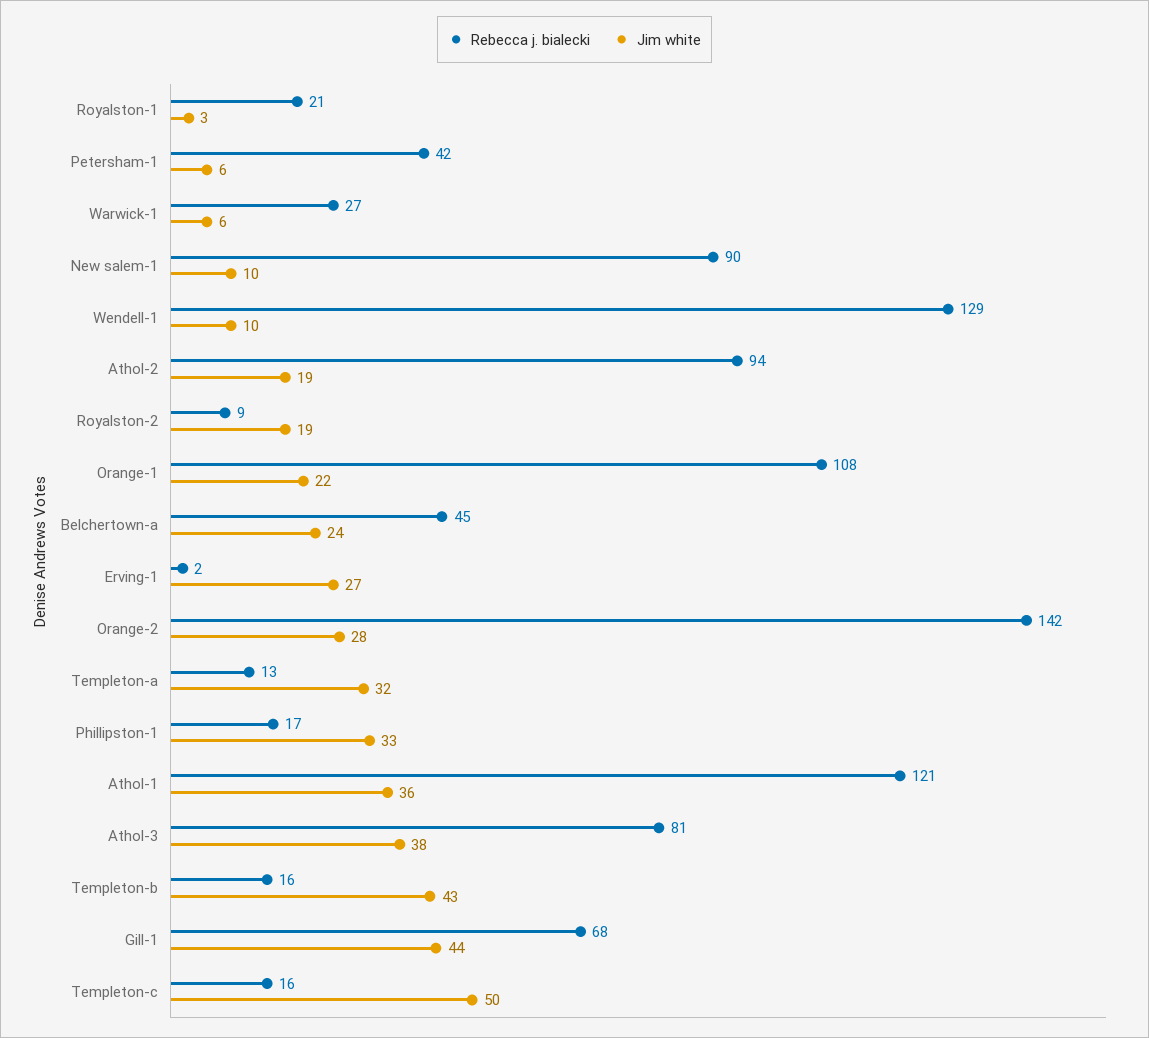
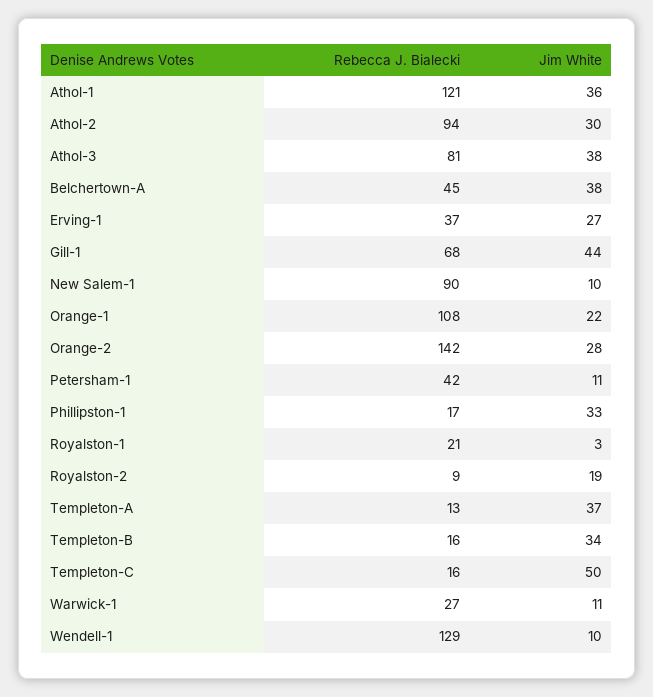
Jim white, Petersham-1: 6 -> 11
Jim white, Warwick-1: 6 -> 11
Jim white, Athol-2: 19 -> 30
Jim white, Belchertown-a: 24 -> 38
Rebecca j. bialecki, Erving-1: 2 -> 37
Jim white, Templeton-a: 32 -> 37
Jim white, Templeton-b: 43 -> 34

